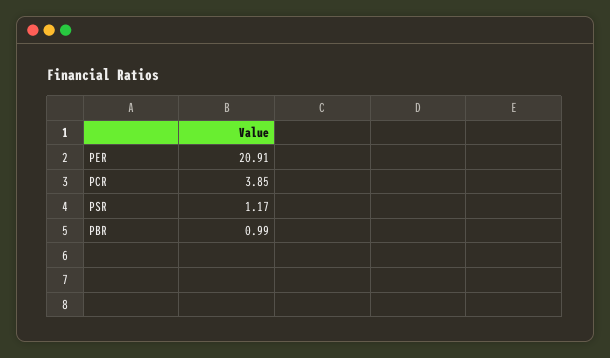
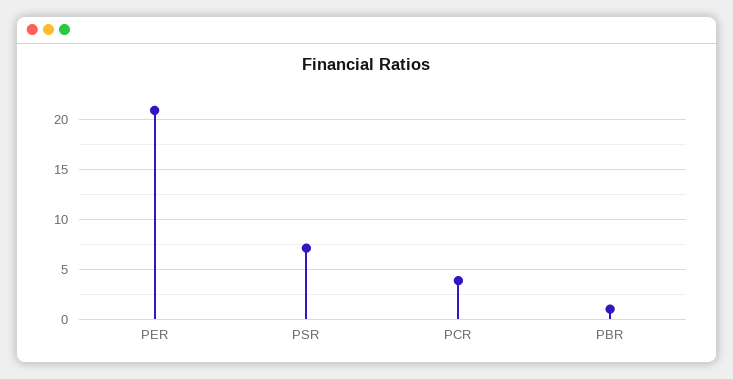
PSR: 1.17 -> 7

